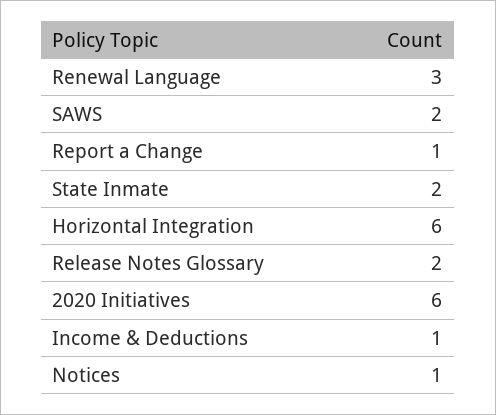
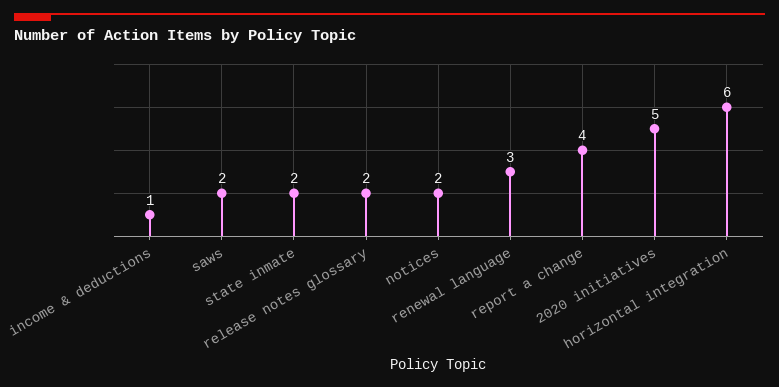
Report a Change: 1 -> 4
2020 Initiatives: 6 -> 5
Notices: 1 -> 2

